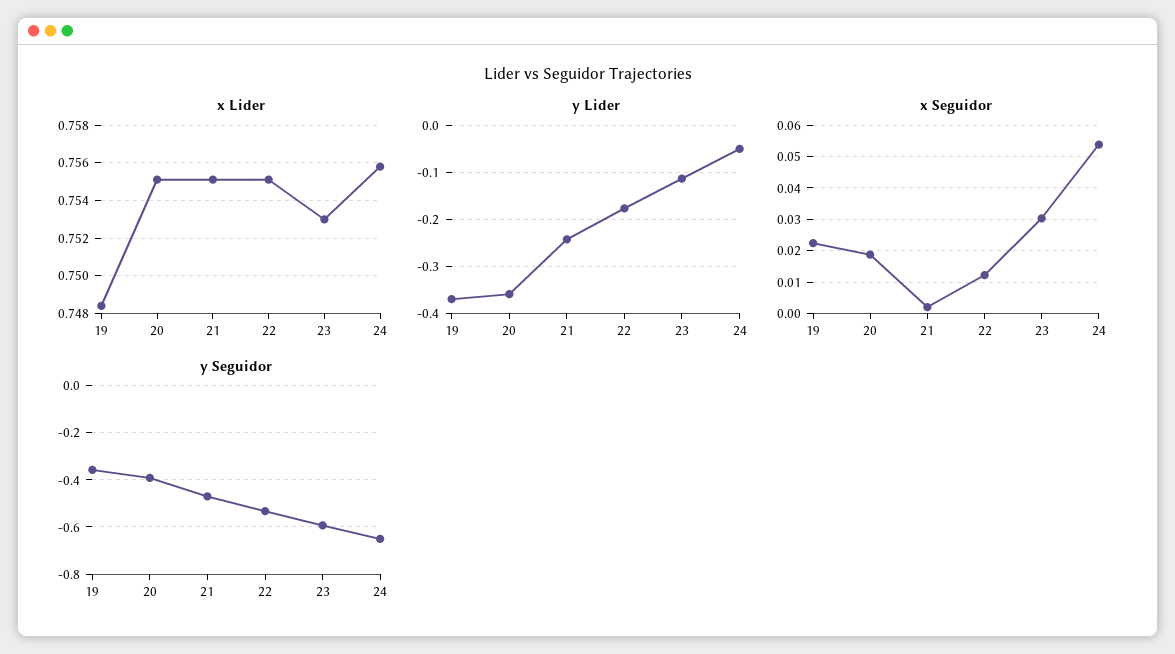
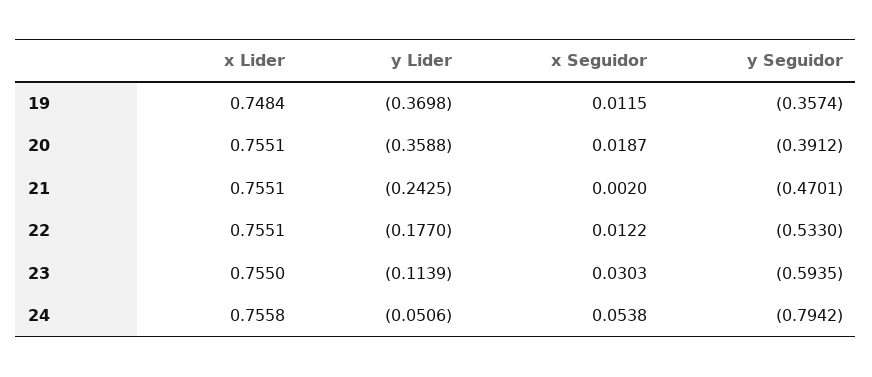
x Lider, 23: 0.753 -> 0.755
x Seguidor, 19: 0.022 -> 0.0115
y Seguidor, 24: -0.65 -> -0.7942

